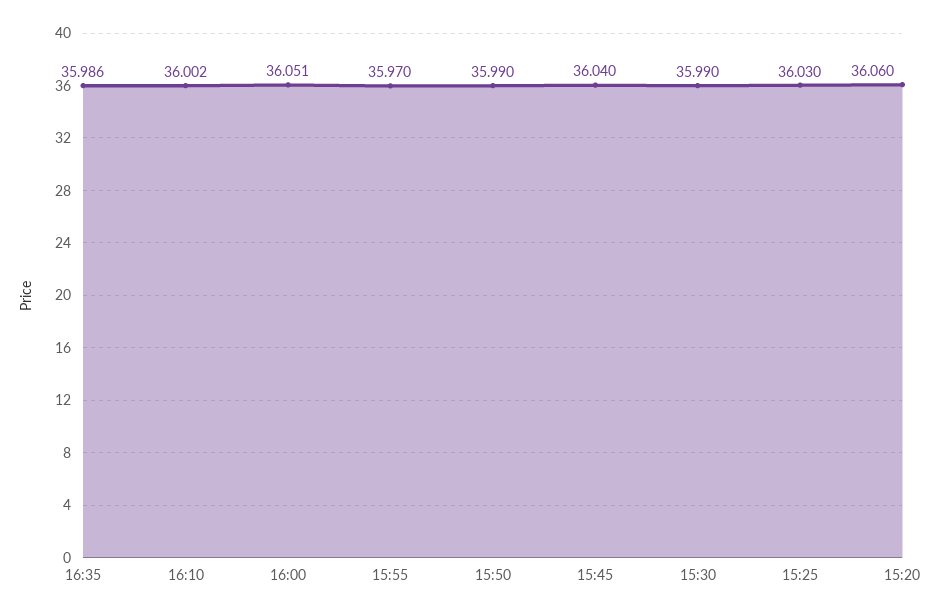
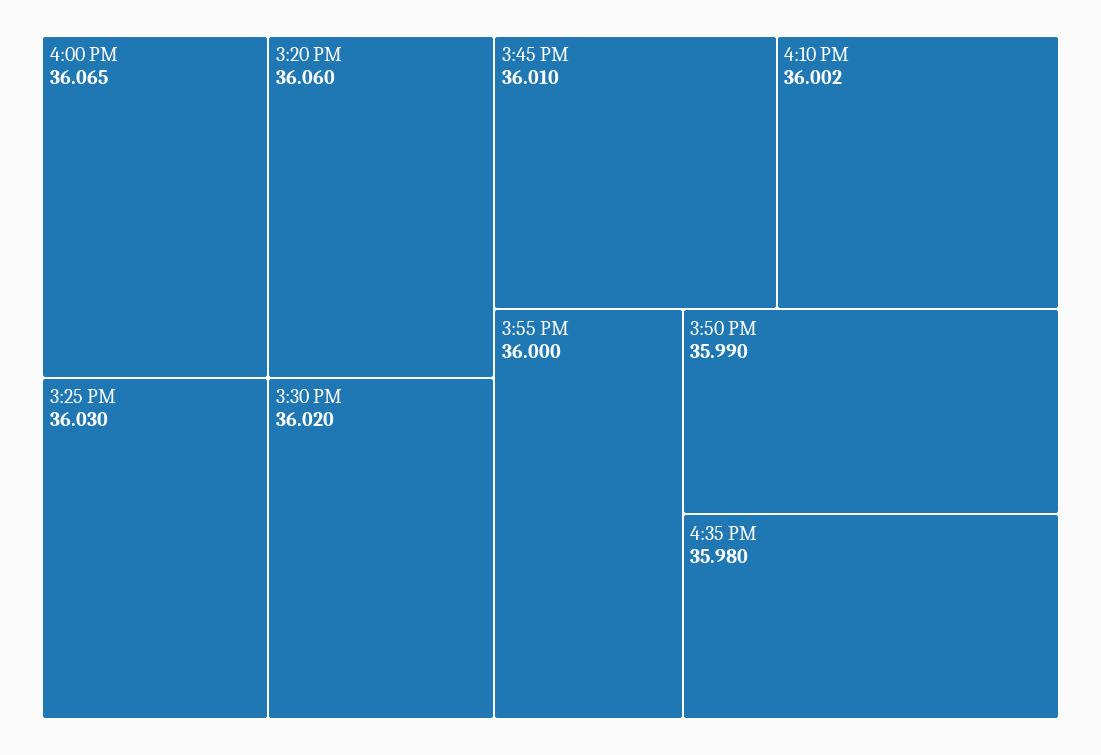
16:35: 35.986 -> 35.98
16:00: 36.051 -> 36.065
15:55: 35.97 -> 36
15:45: 36.04 -> 36.01
15:30: 35.99 -> 36.02

